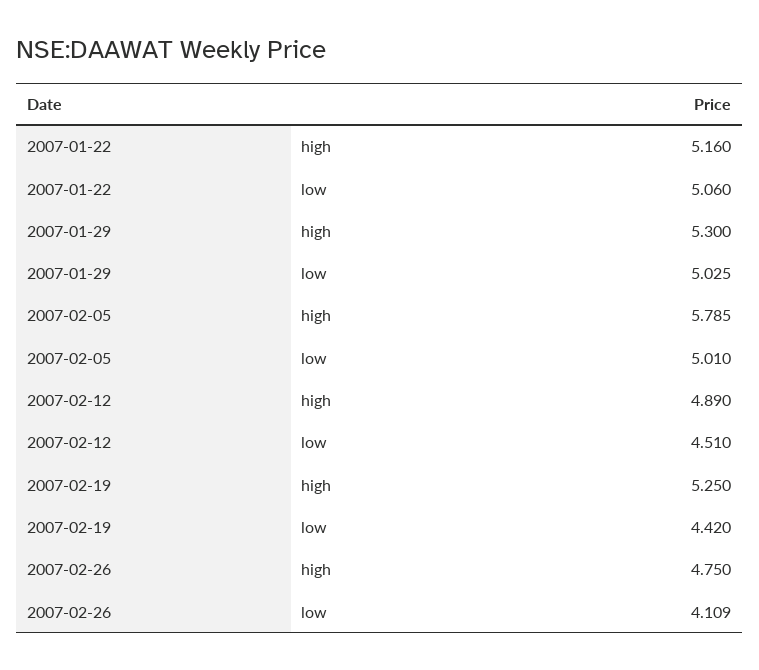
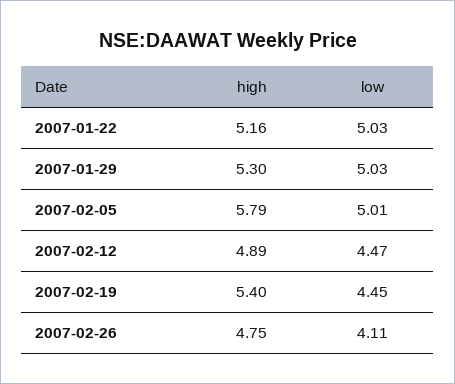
2007-01-22, low: 5.06 -> 5.03
2007-02-12, low: 4.51 -> 4.47
2007-02-19, high: 5.25 -> 5.4
2007-02-19, low: 4.42 -> 4.45

